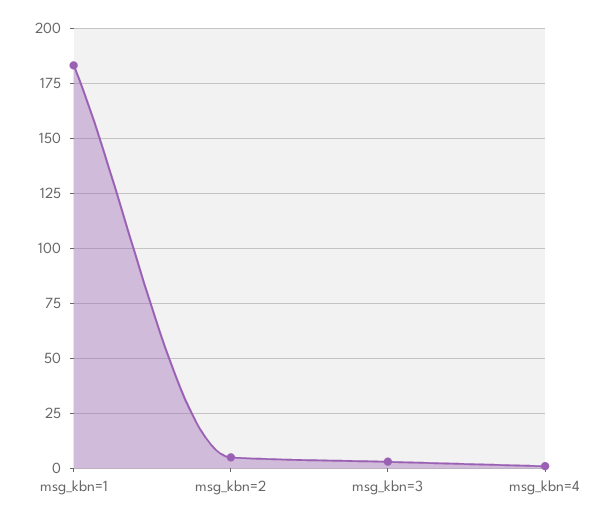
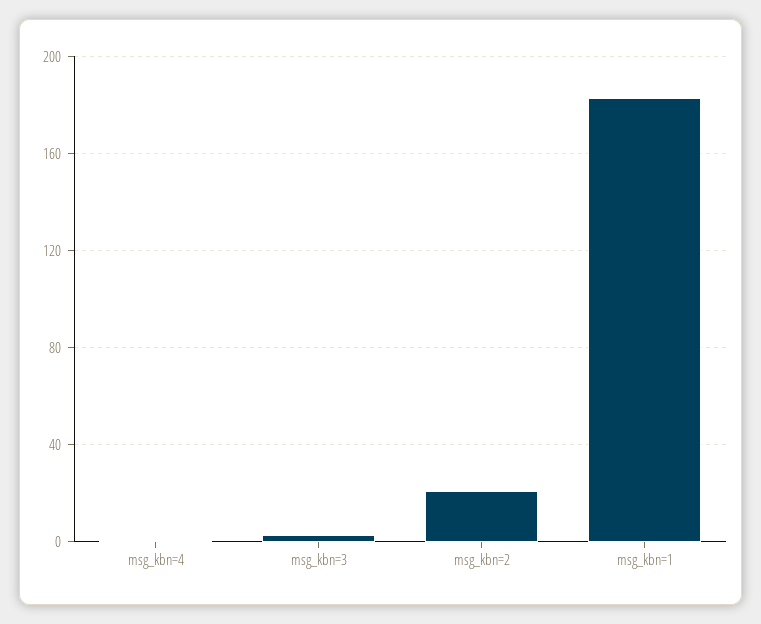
msg_kbn=2: 5 -> 20

